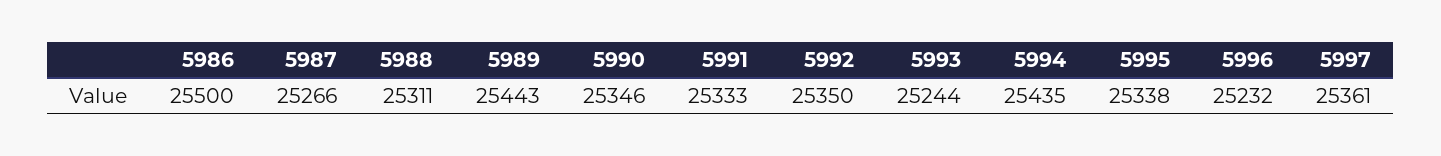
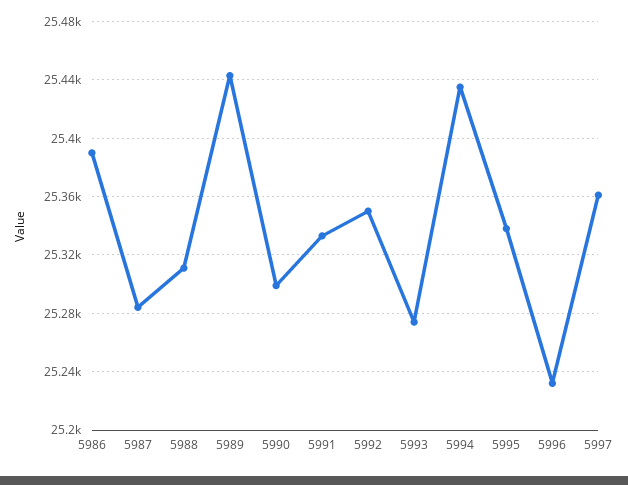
5986: 25500 -> 25390
5987: 25266 -> 25285
5990: 25346 -> 25300
5993: 25244 -> 25275

